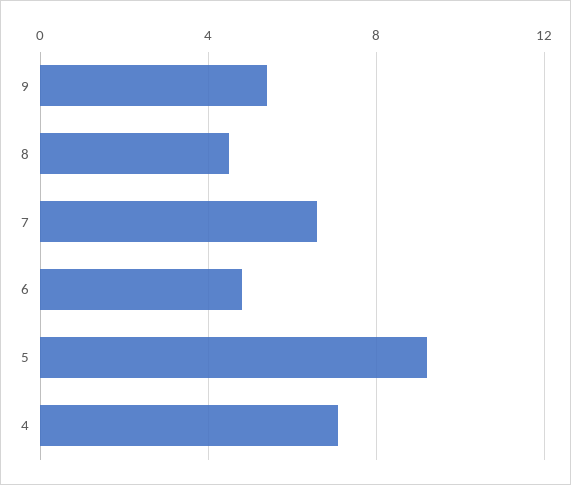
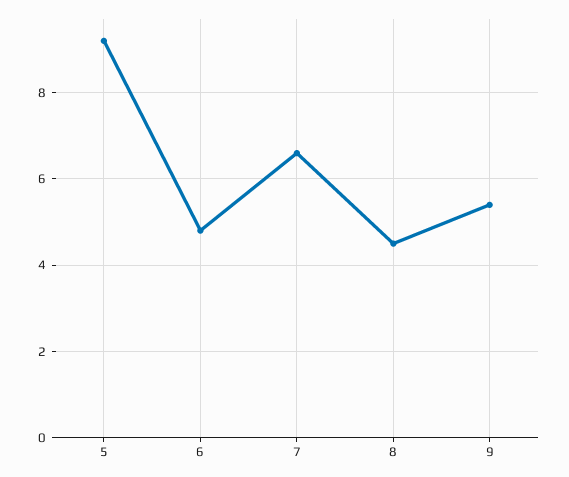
4: 7 -> none

